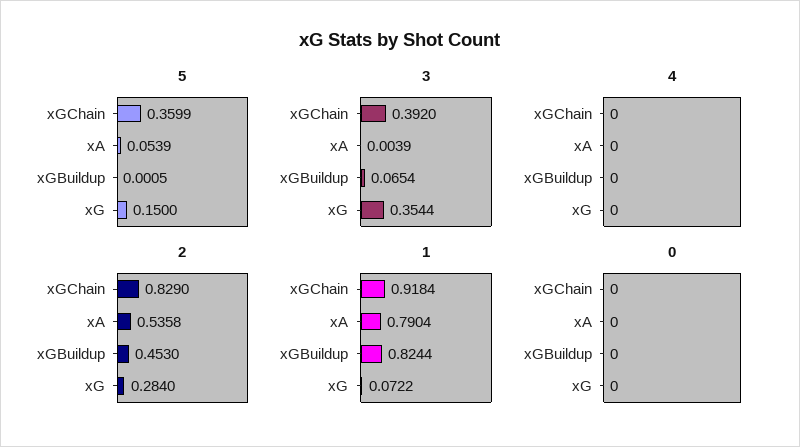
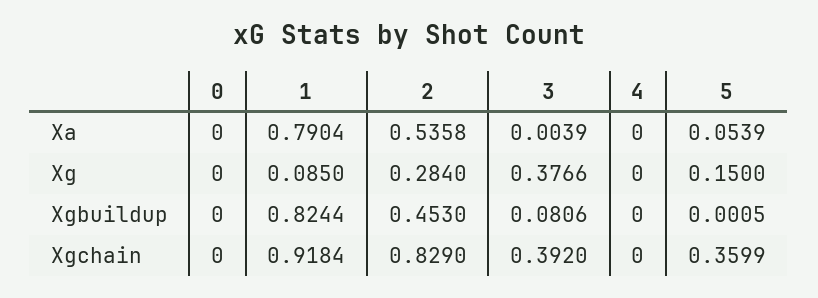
3, xGBuildup: 0.0654 -> 0.0806
3, xG: 0.3544 -> 0.3766
1, xG: 0.0722 -> 0.085

